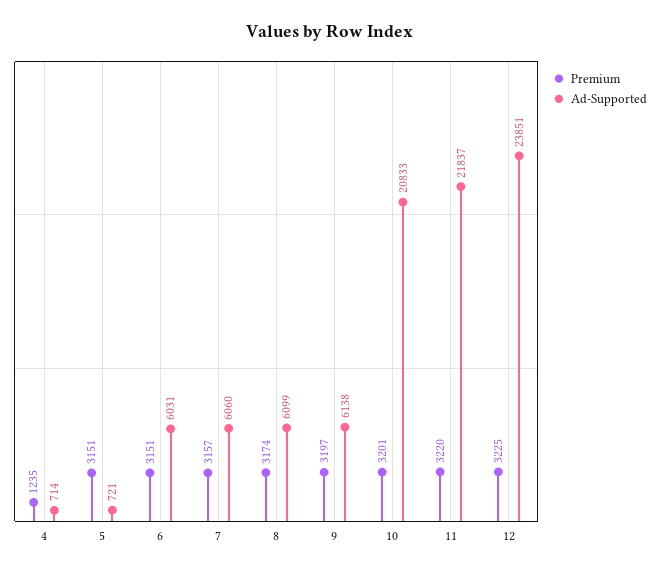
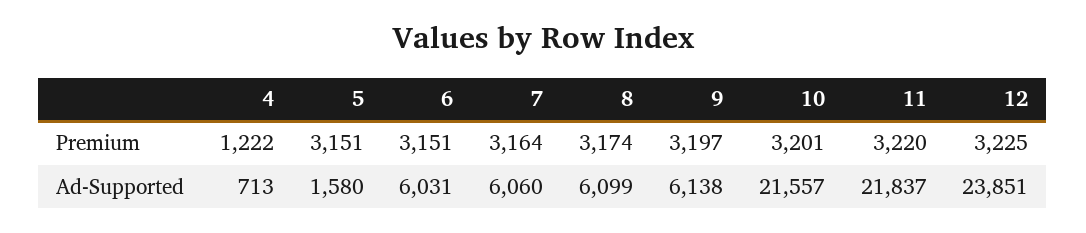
Premium, 4: 1235 -> 1222
Ad-Supported, 4: 714 -> 713
Ad-Supported, 5: 721 -> 1580
Premium, 7: 3157 -> 3164
Ad-Supported, 10: 20833 -> 21557

